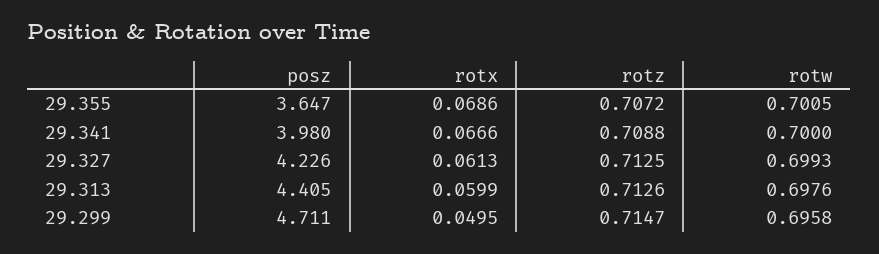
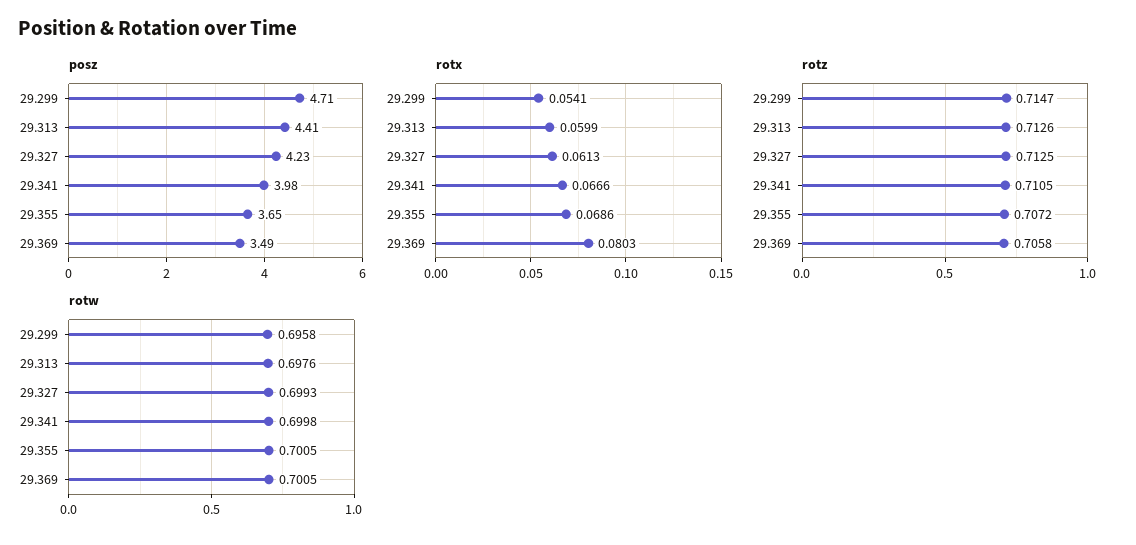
rotz, 29.341: 0.7088 -> 0.7105
rotw, 29.341: 0.7 -> 0.6998
rotx, 29.299: 0.0495 -> 0.0541
posz, 29.369: none -> 3.49
rotx, 29.369: none -> 0.0803
rotz, 29.369: none -> 0.7058
rotw, 29.369: none -> 0.7005

